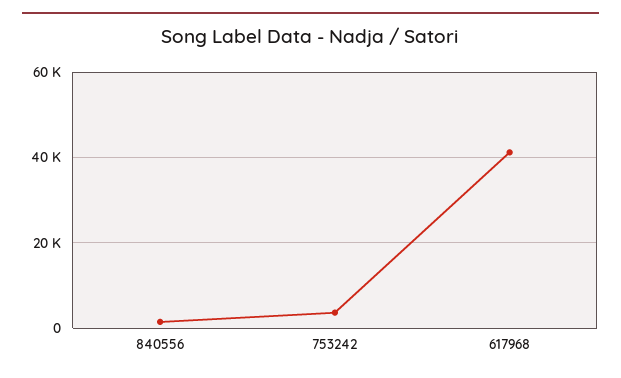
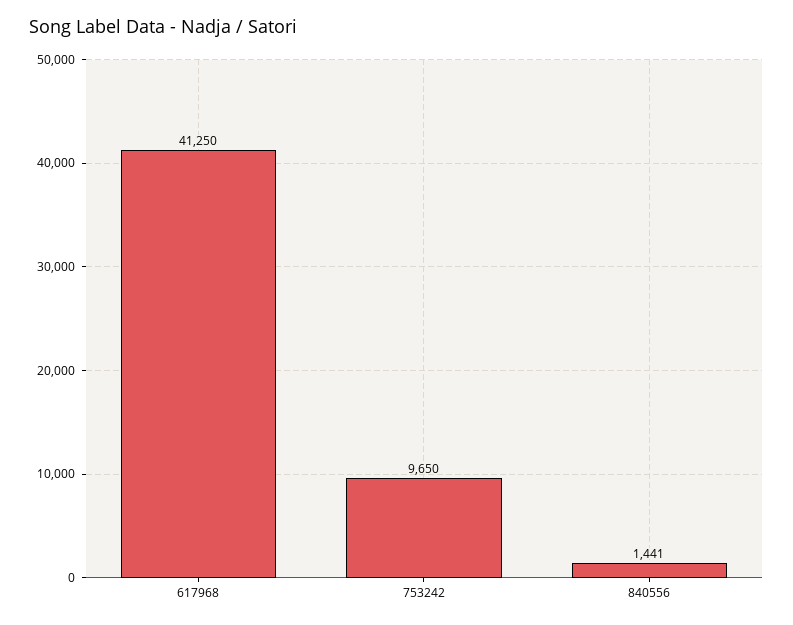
753242: 4000 -> 9650

